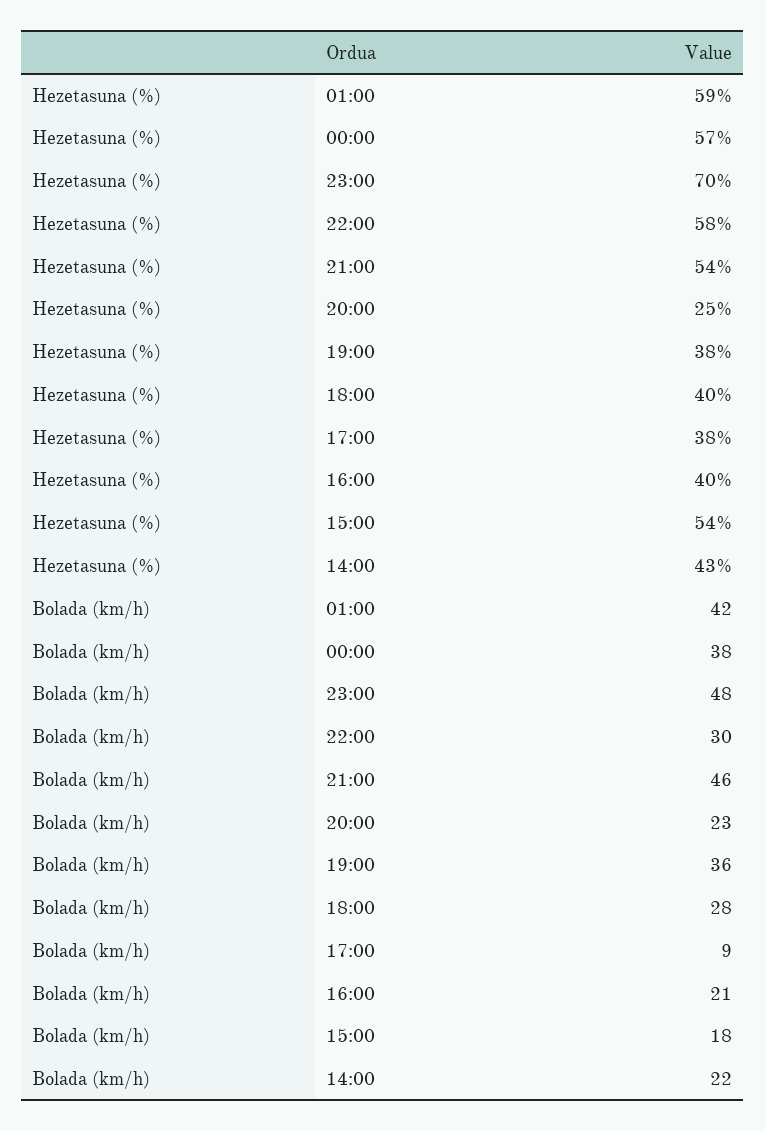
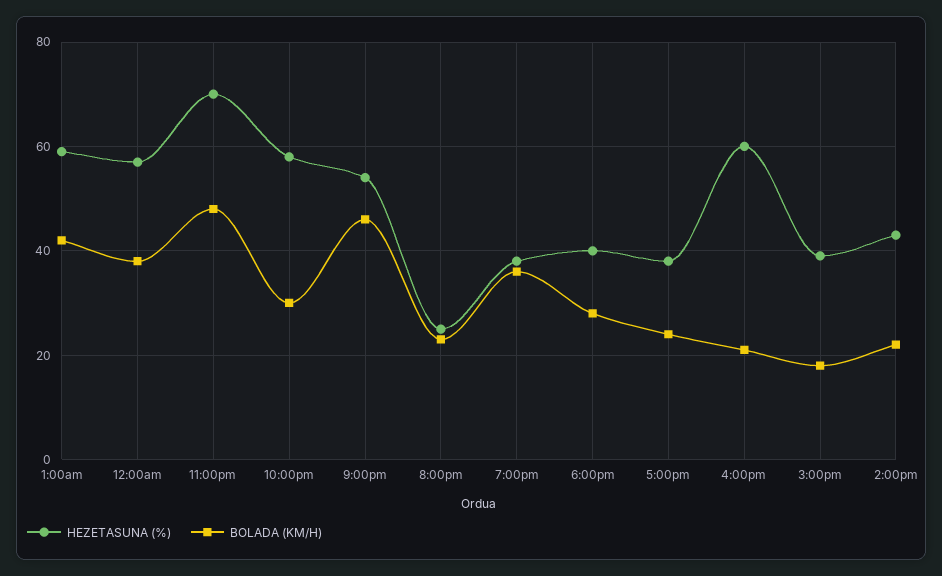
Hezetasuna (%), 16:00: 40 -> 60
Hezetasuna (%), 15:00: 54 -> 40
Bolada (km/h), 17:00: 9 -> 25

